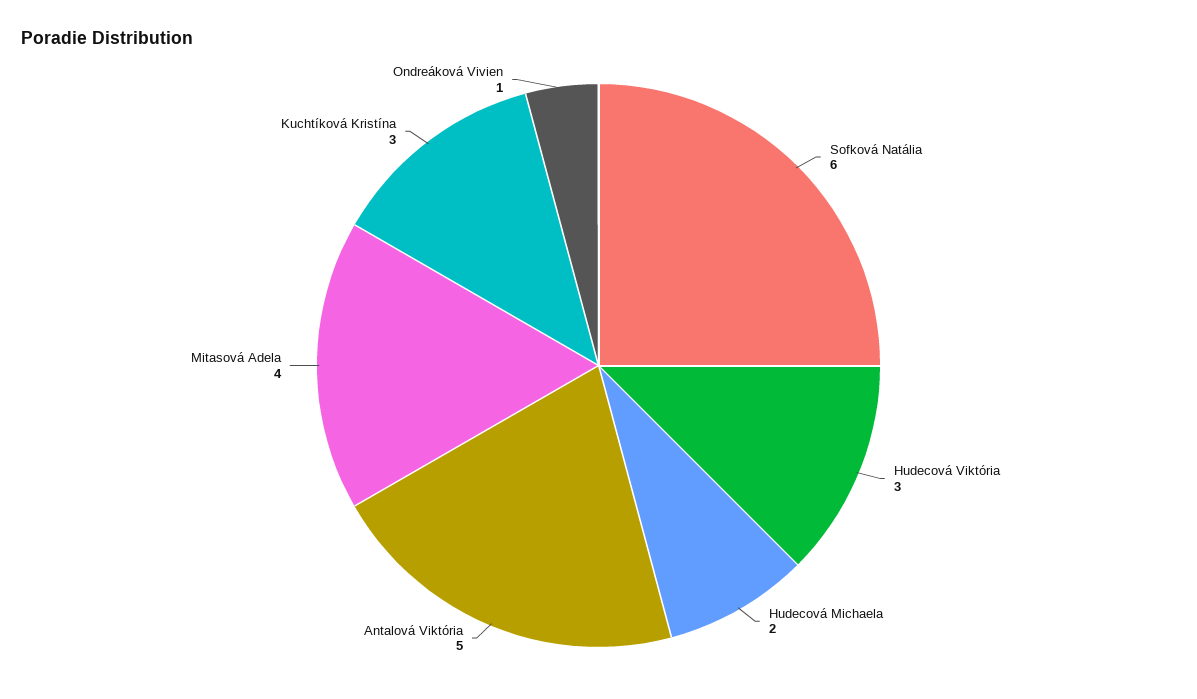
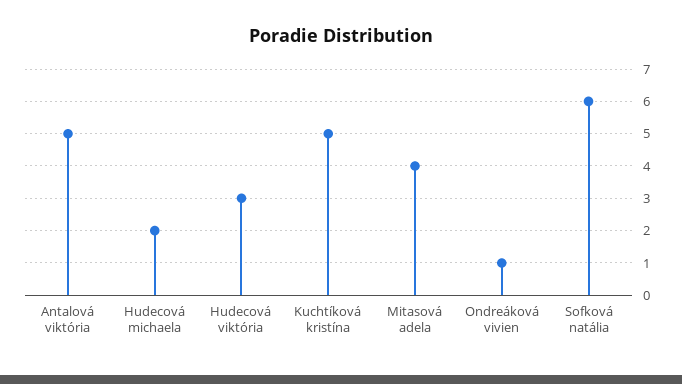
Kuchtíková Kristína: 3 -> 5

